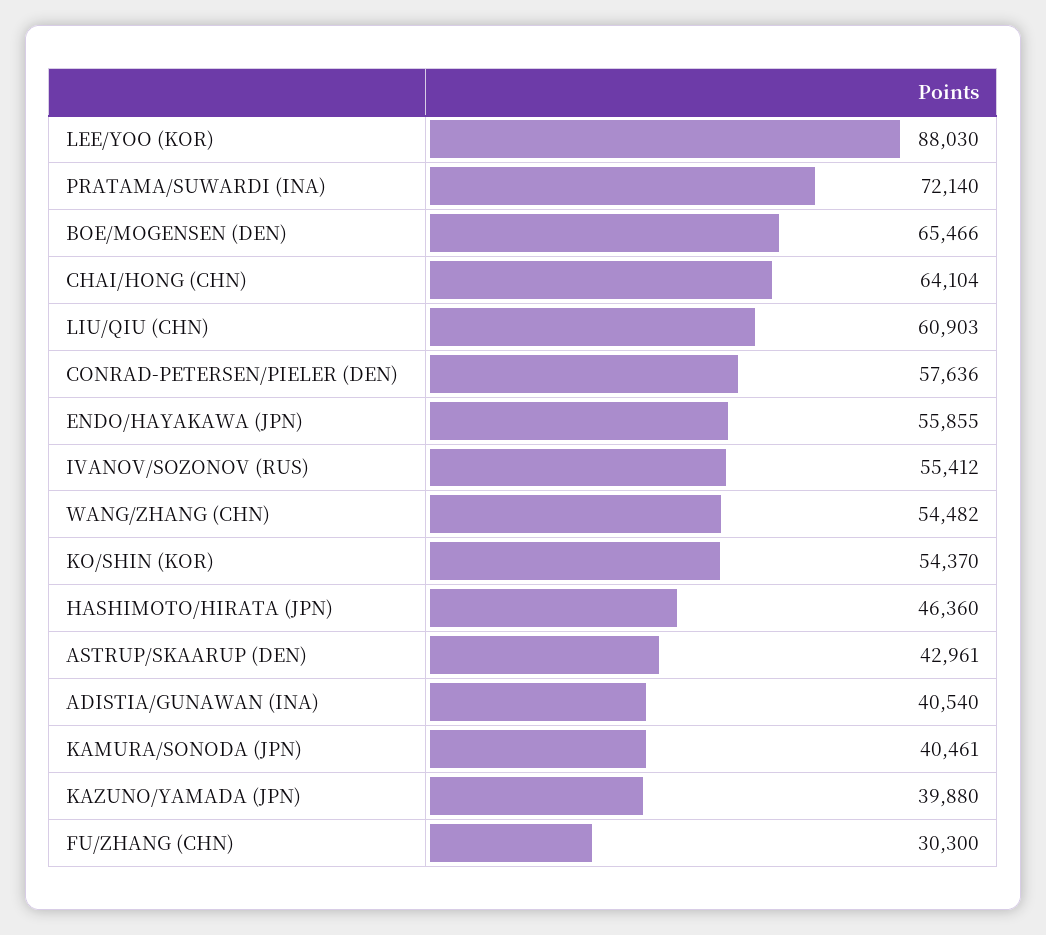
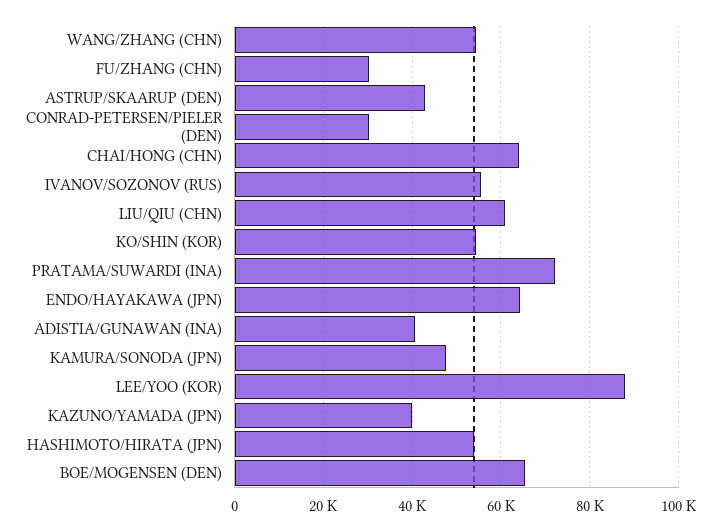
CONRAD-PETERSEN/PIELER (DEN): 57636 -> 30000
ENDO/HAYAKAWA (JPN): 55855 -> 64000
HASHIMOTO/HIRATA (JPN): 46360 -> 54000
KAMURA/SONODA (JPN): 40461 -> 48000

